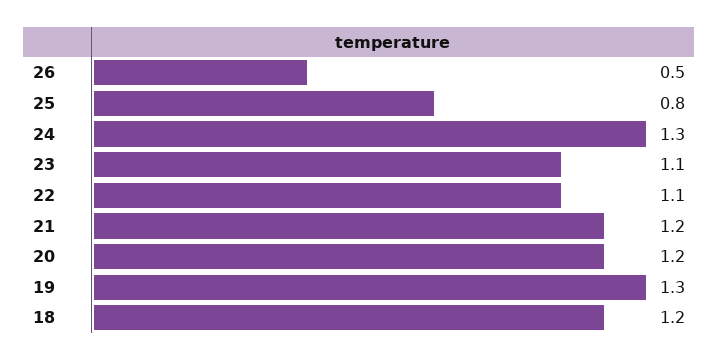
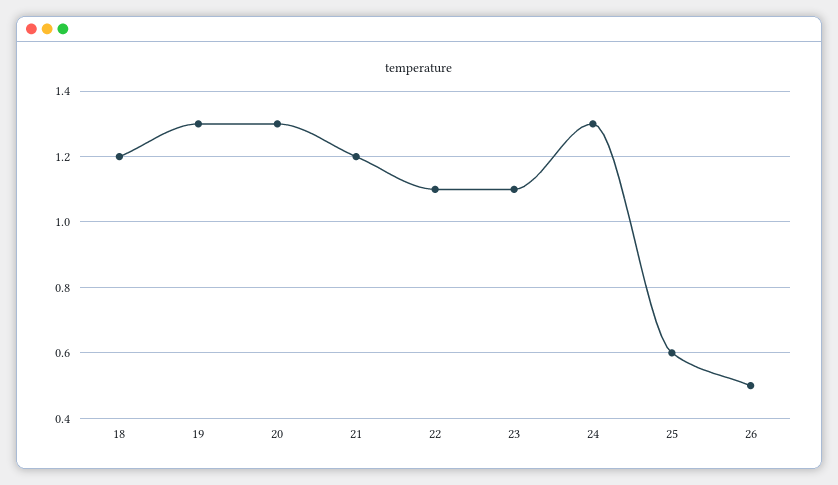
25: 0.8 -> 0.6
20: 1.2 -> 1.3

